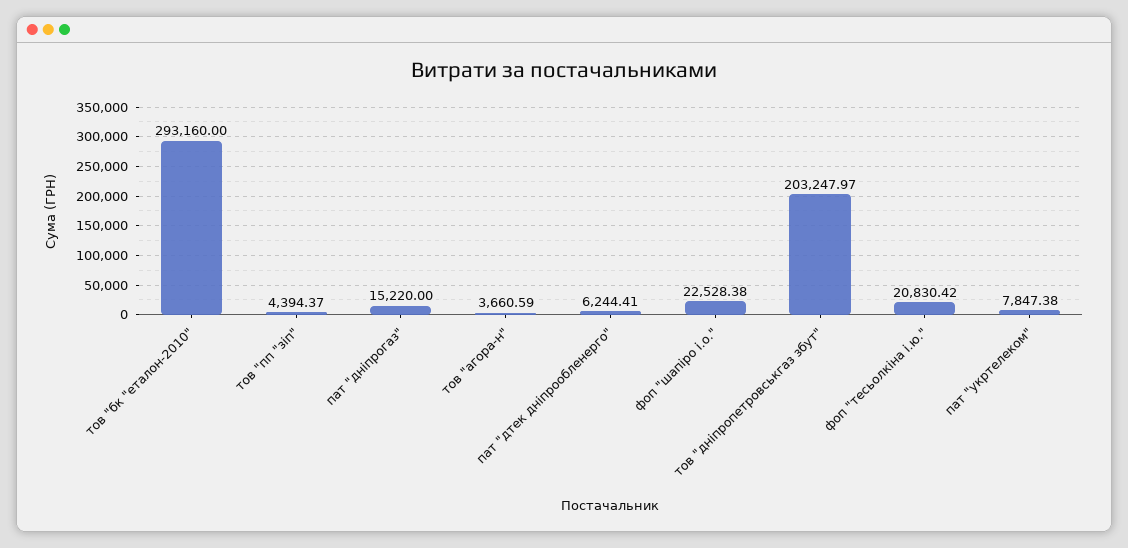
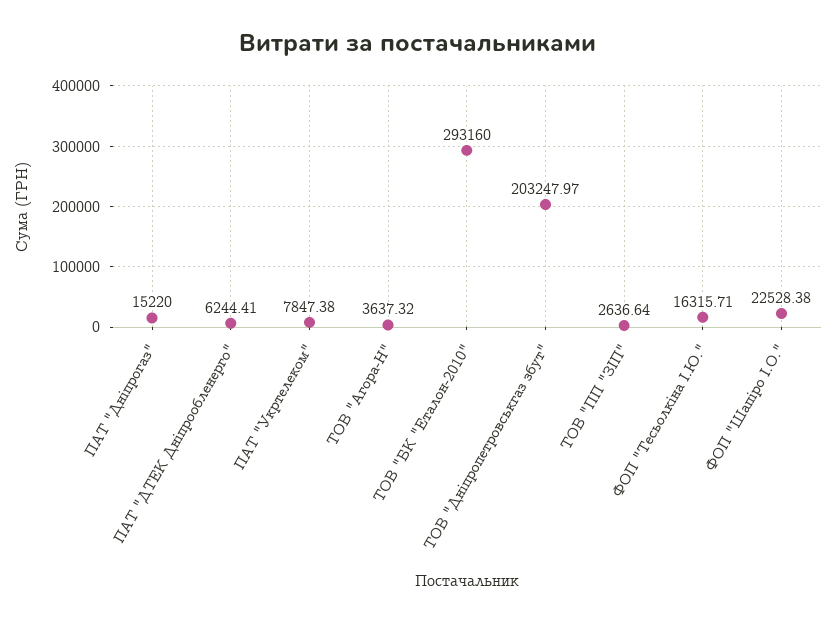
тов "пп "зіп": 4394.37 -> 2636.64
тов "агора-н": 3660.59 -> 3637.32
фоп "тесьолкіна і.ю.": 20830.42 -> 16315.71

